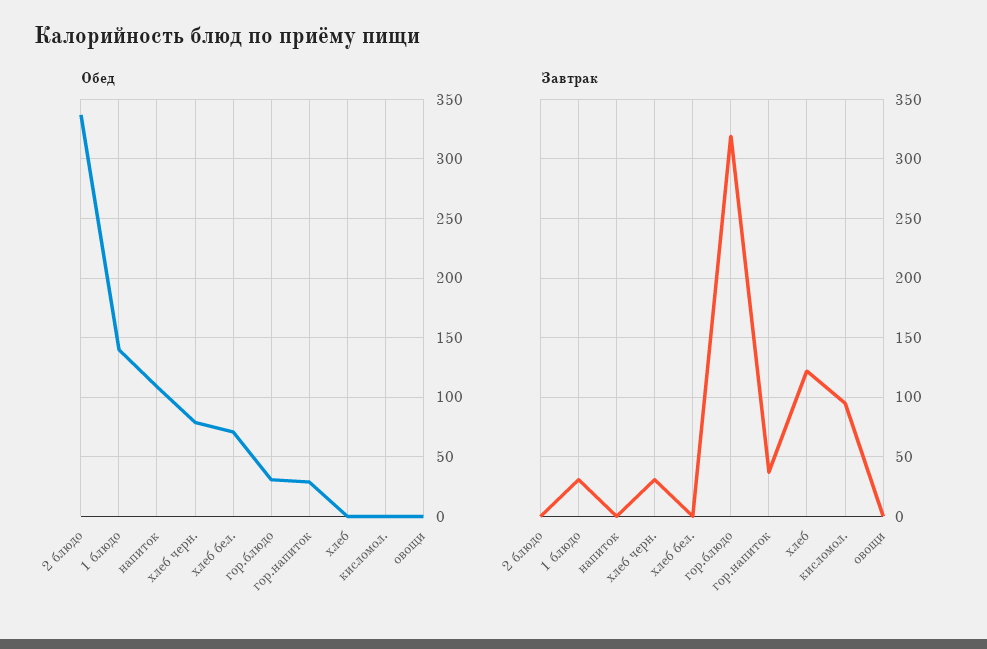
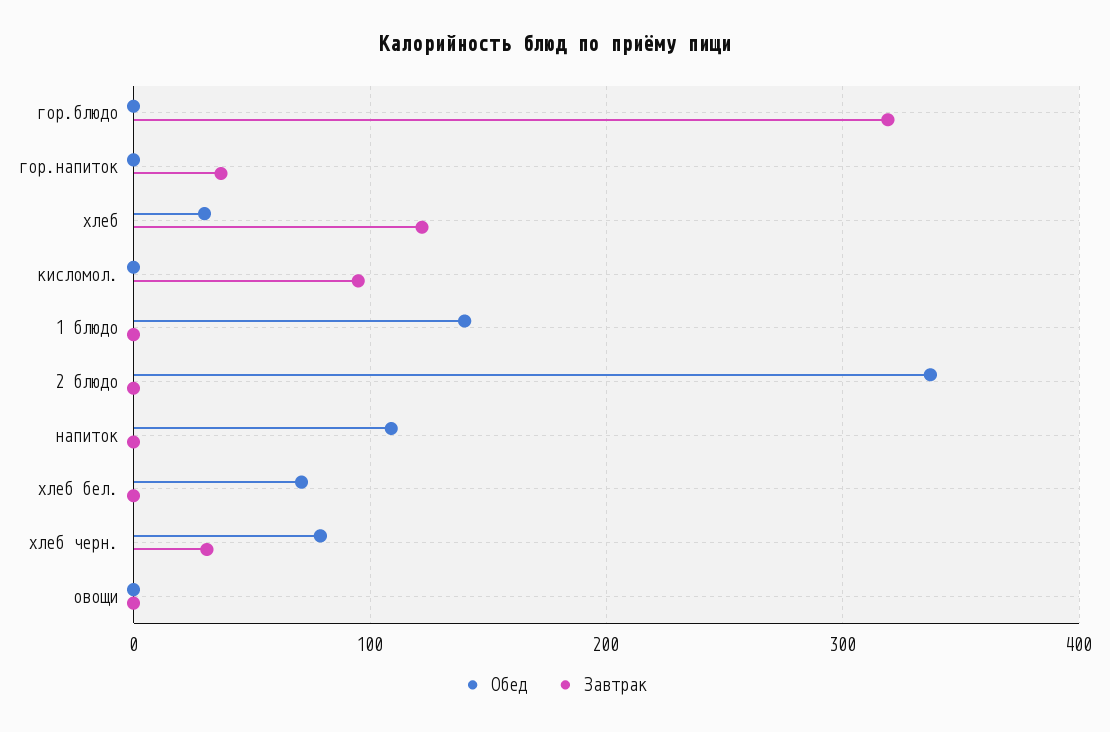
Обед, гор.блюдо: 30 -> 0
Обед, гор.напиток: 30 -> 0
Обед, хлеб: 0 -> 30
Завтрак, 1 блюдо: 30 -> 0

